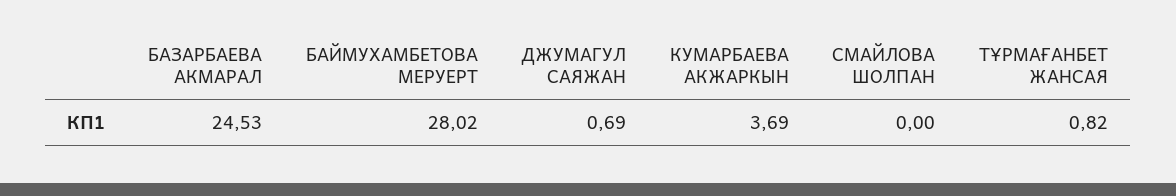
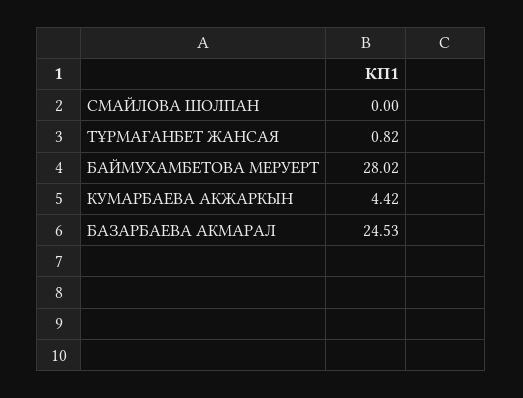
ДЖУМАГУЛ САЯЖАН: 0.69 -> none
КУМАРБАЕВА АКЖАРКЫН: 3.69 -> 4.42

